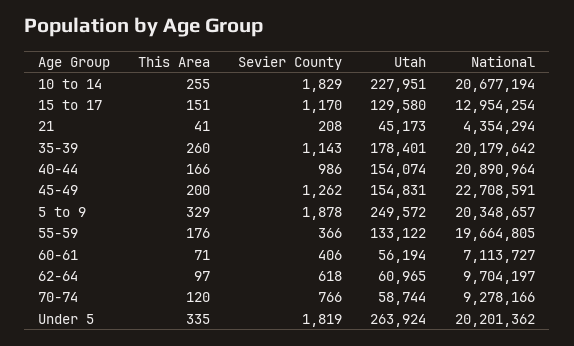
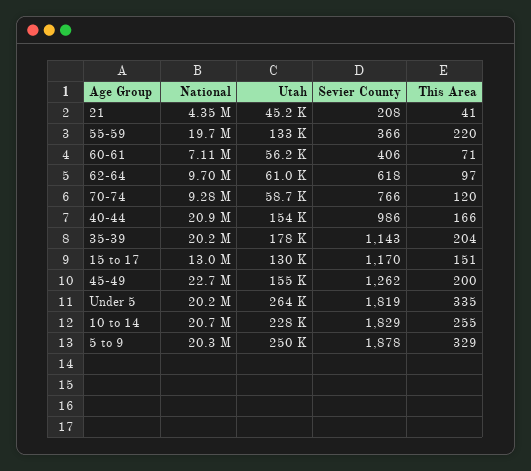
This Area, 35-39: 260 -> 204
This Area, 55-59: 176 -> 220

